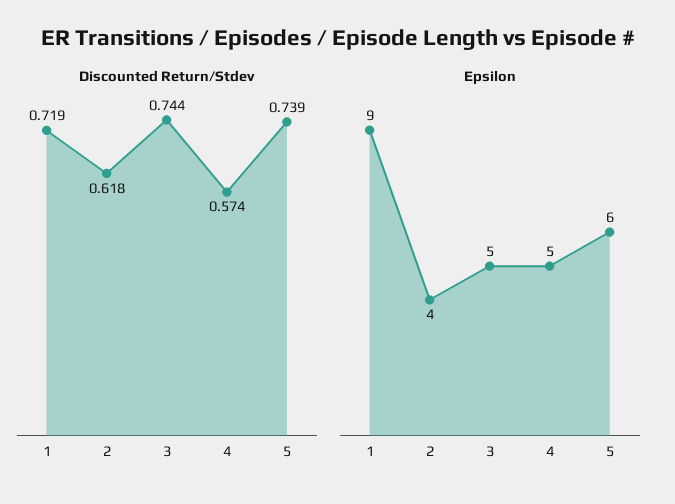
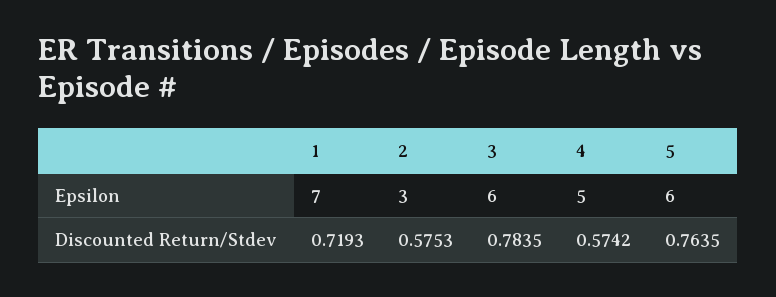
Discounted Return/Stdev, 2: 0.618 -> 0.5753
Discounted Return/Stdev, 3: 0.744 -> 0.7835
Discounted Return/Stdev, 5: 0.739 -> 0.7635
Epsilon, 1: 9 -> 7
Epsilon, 2: 4 -> 3
Epsilon, 3: 5 -> 6

